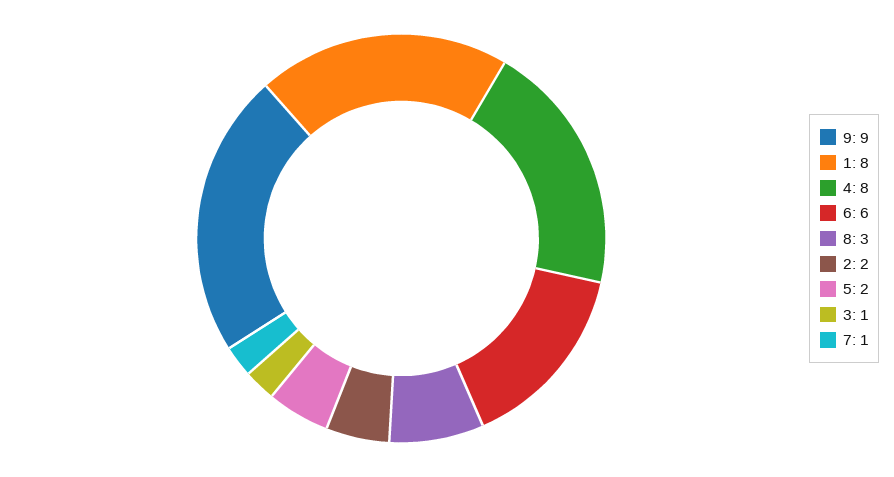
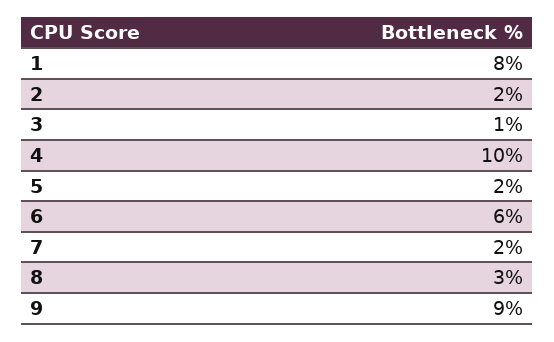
4: 8 -> 10
7: 1 -> 2

